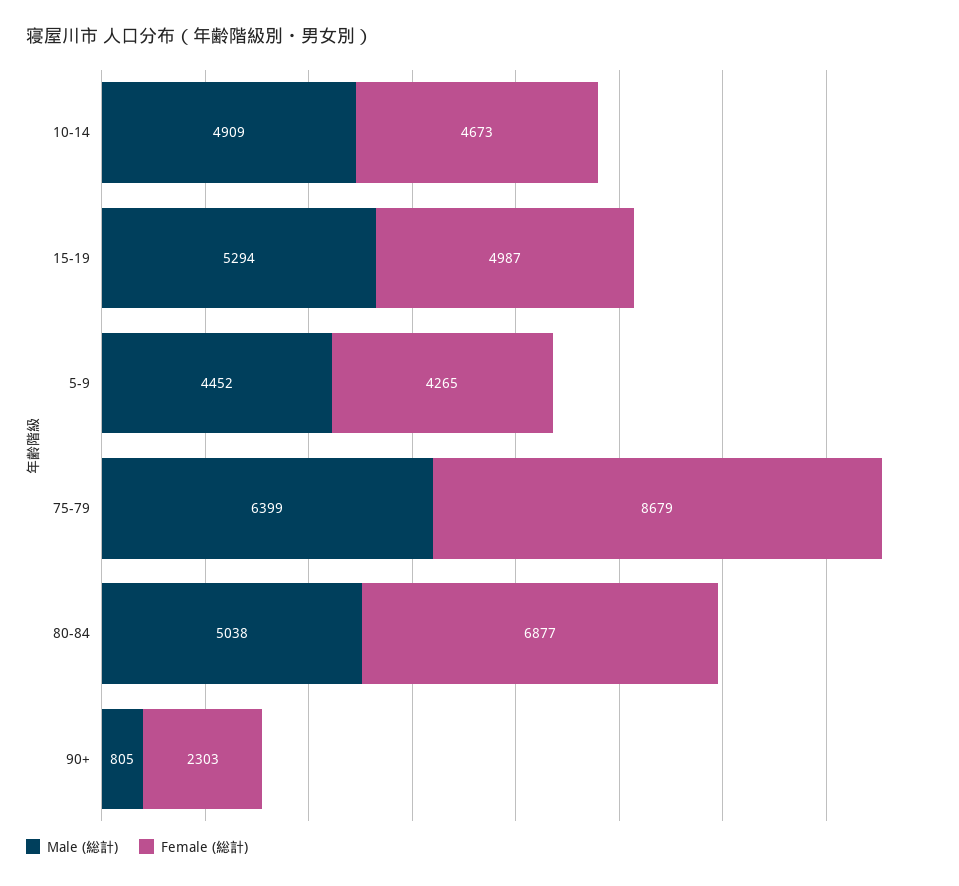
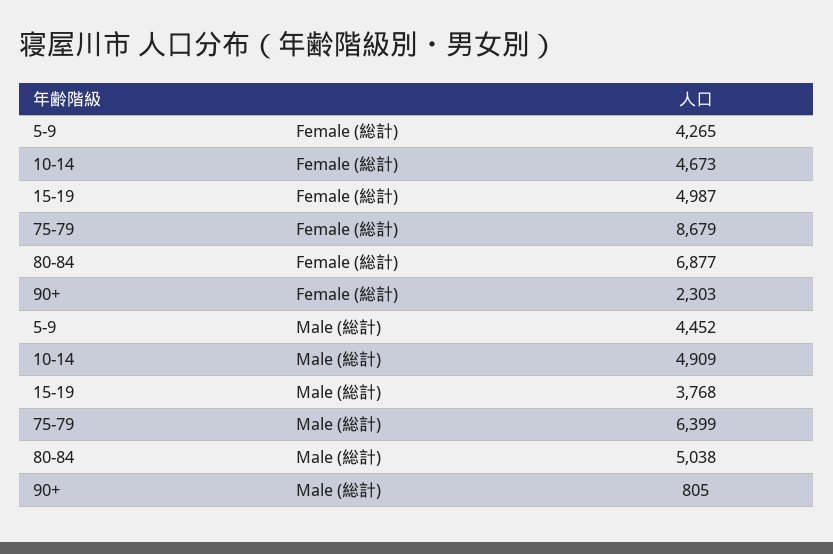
Male (総計), 15-19: 5294 -> 3768

